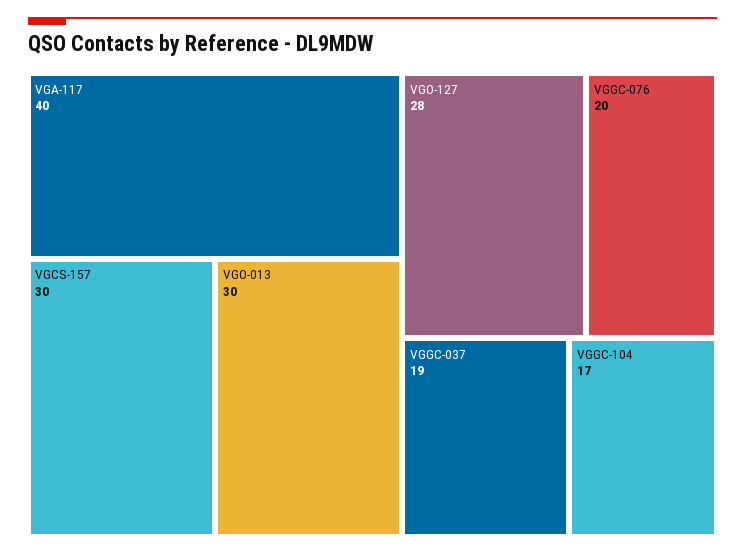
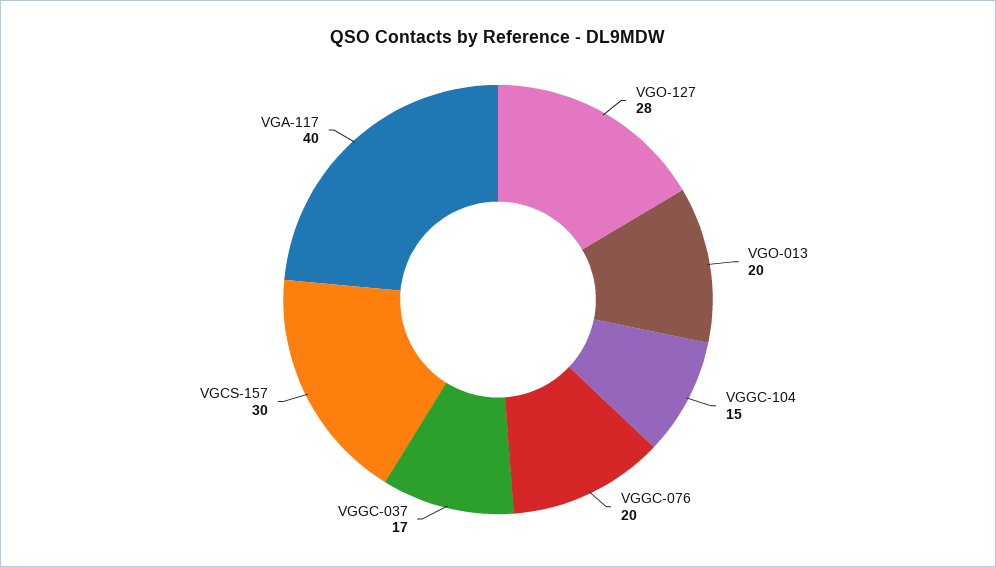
VGO-013: 30 -> 20
VGGC-037: 19 -> 17
VGGC-104: 17 -> 15

